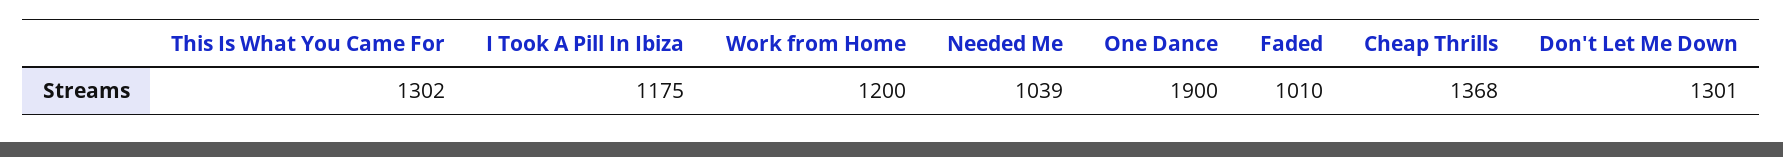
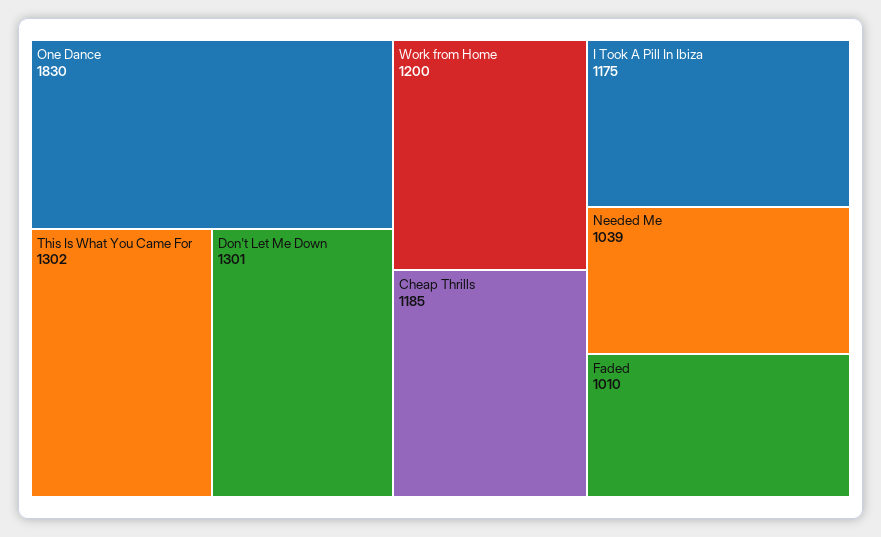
One Dance: 1900 -> 1830
Cheap Thrills: 1368 -> 1185

